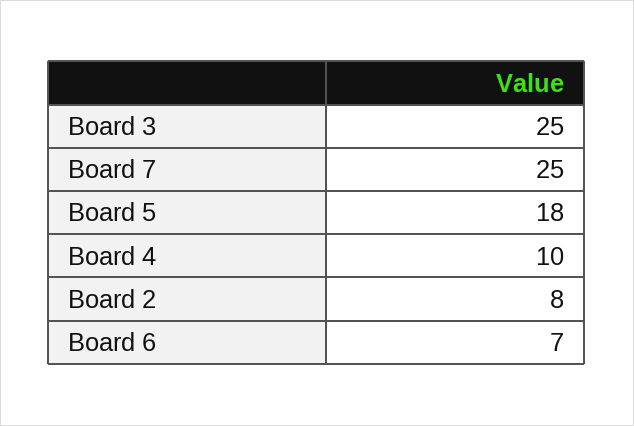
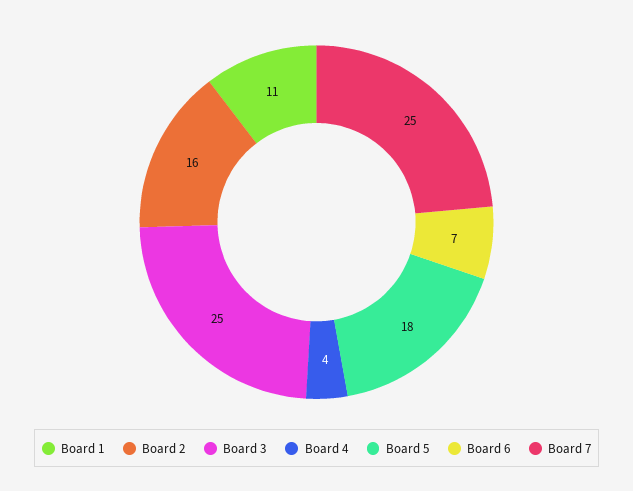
Board 4: 10 -> 4
Board 2: 8 -> 16
Board 1: none -> 11

